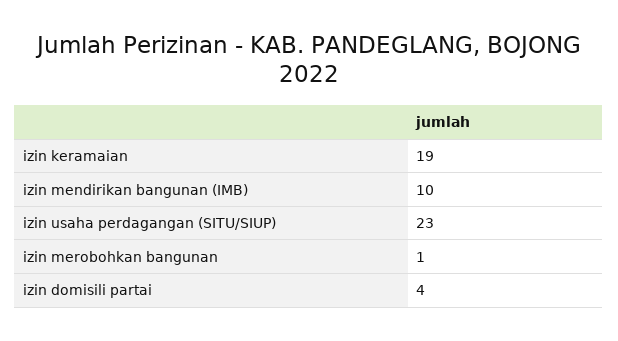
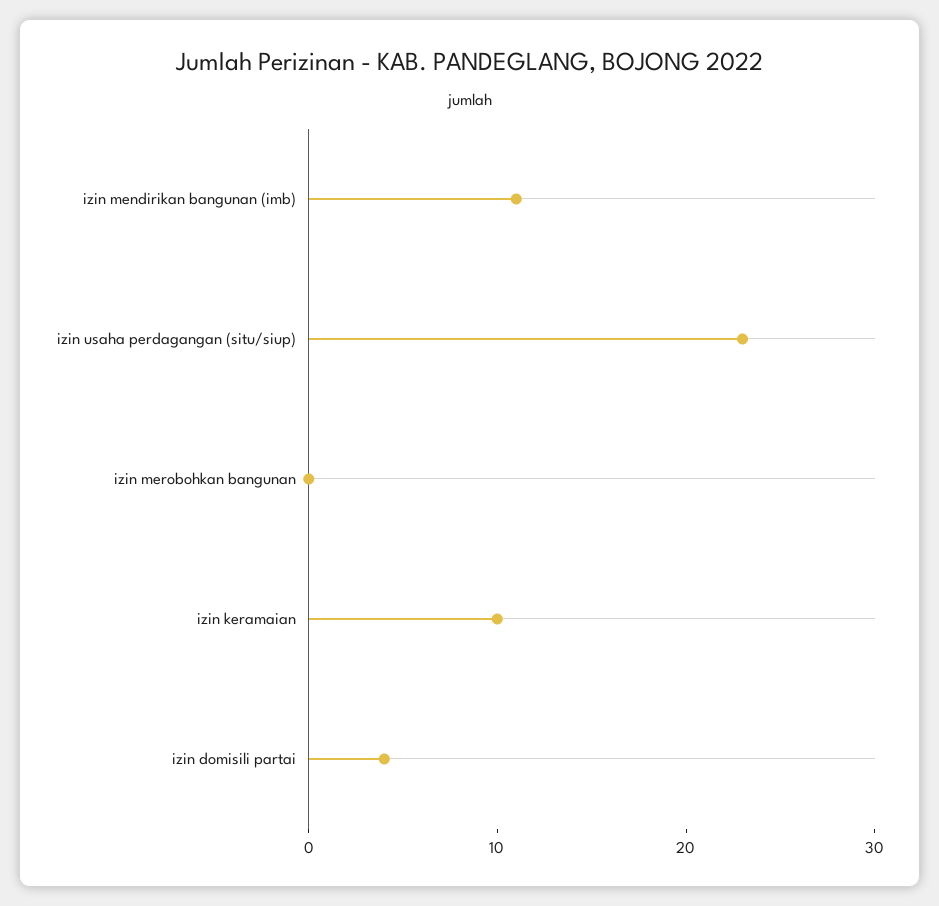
izin keramaian: 19 -> 10
izin mendirikan bangunan (IMB): 10 -> 11
izin merobohkan bangunan: 1 -> 0

